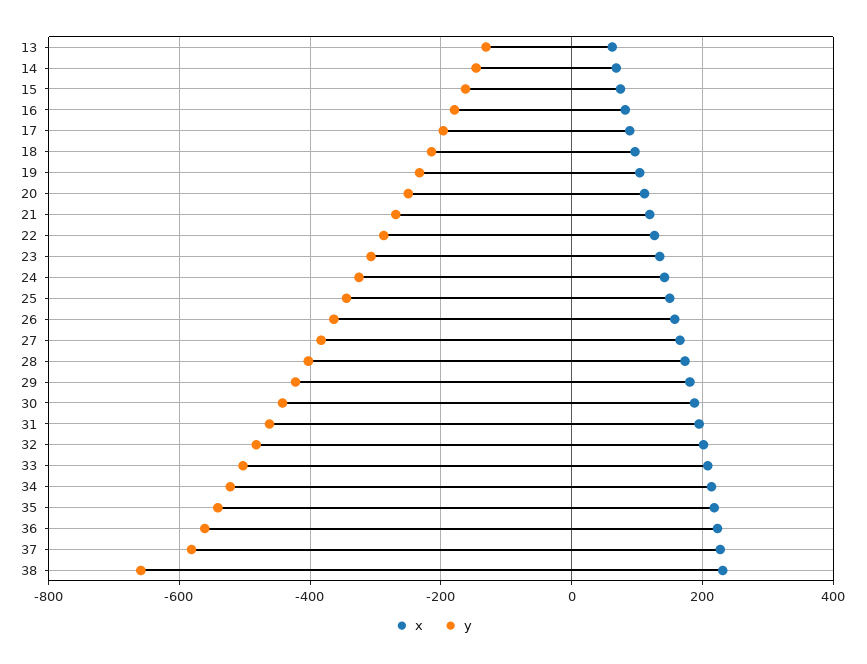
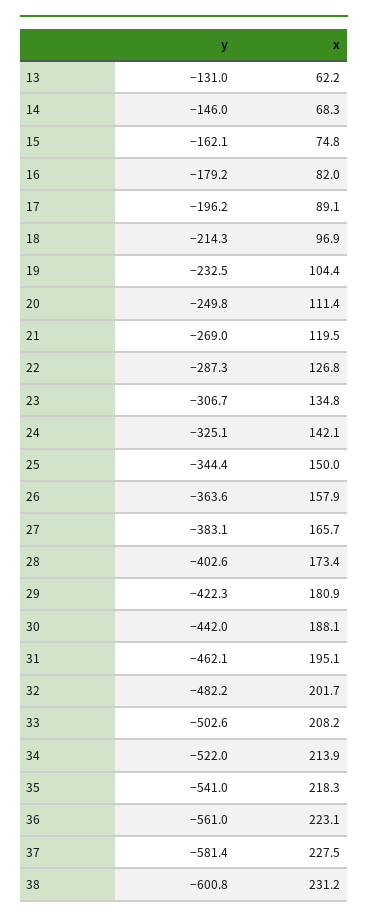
y, 38: -660 -> -600.8

